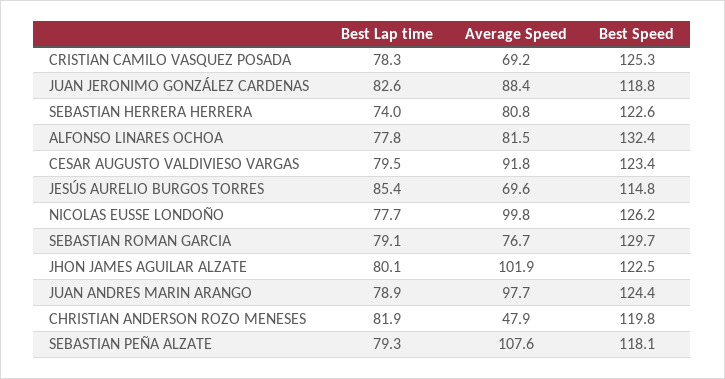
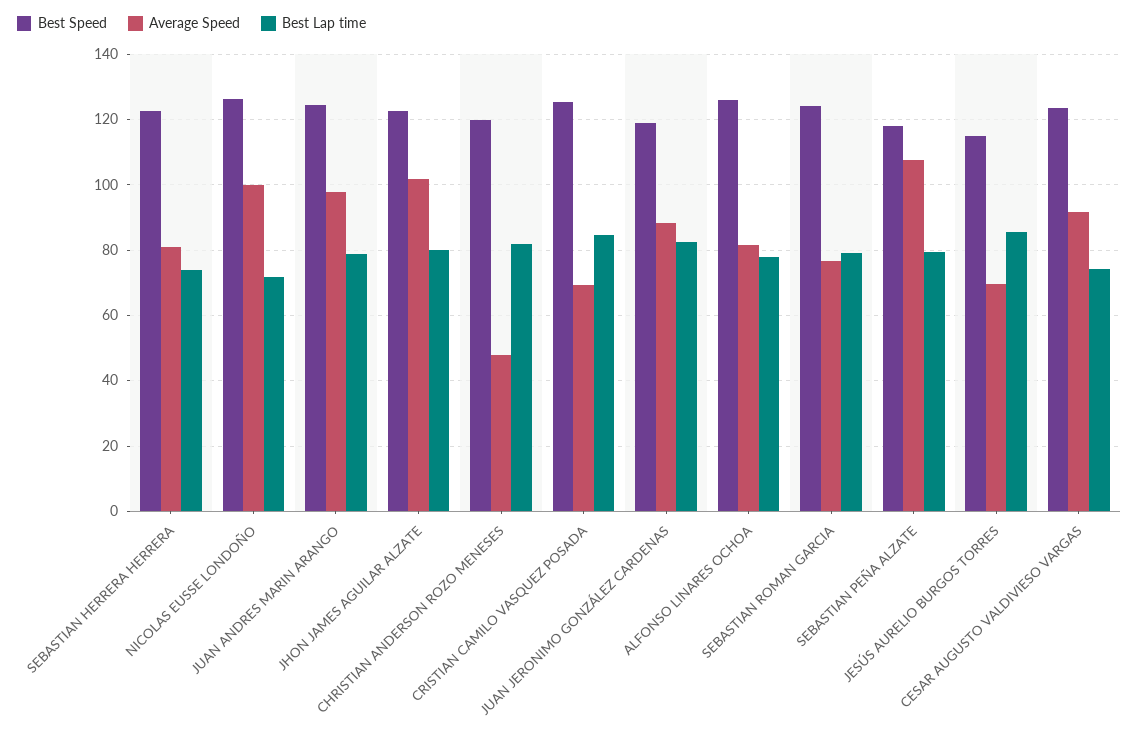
Best Lap time, CRISTIAN CAMILO VASQUEZ POSADA: 78.3 -> 84
Best Speed, ALFONSO LINARES OCHOA: 132.4 -> 126
Best Lap time, CESAR AUGUSTO VALDIVIESO VARGAS: 79.5 -> 74
Best Lap time, NICOLAS EUSSE LONDOÑO: 77.7 -> 72
Best Speed, SEBASTIAN ROMAN GARCIA: 129.7 -> 124

